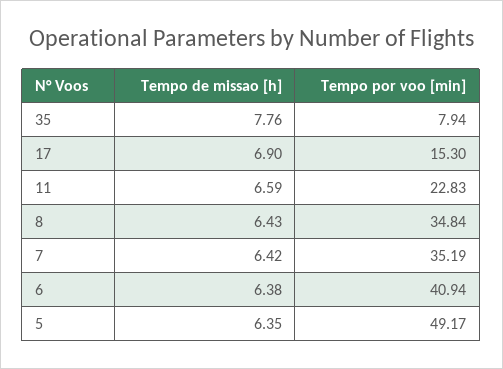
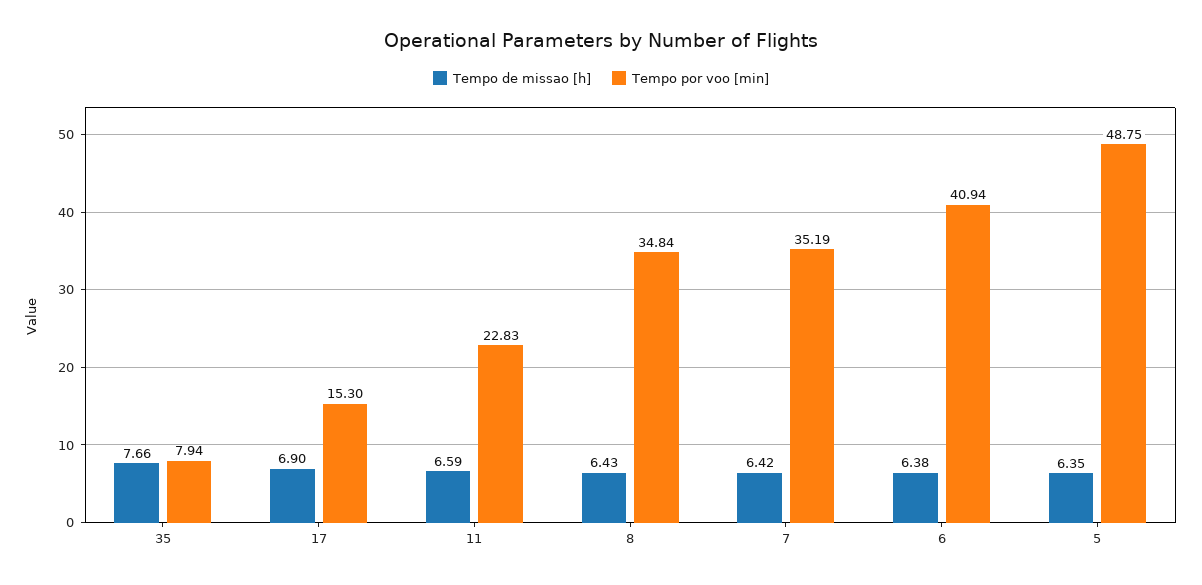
Tempo de missao [h], 35: 7.76 -> 7.66
Tempo por voo [min], 5: 49.17 -> 48.75

